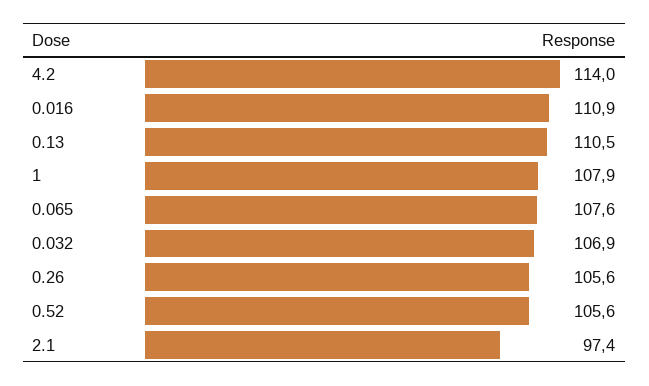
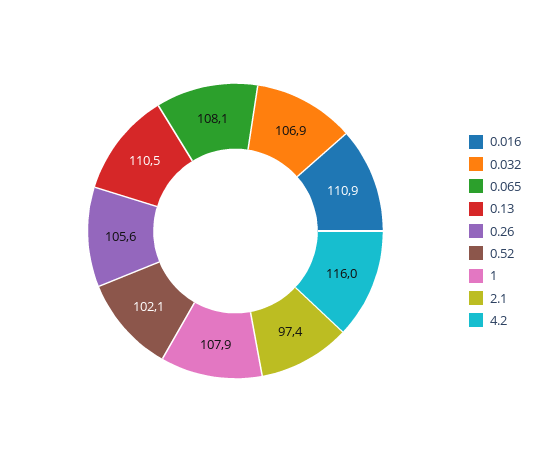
4.2: 114 -> 116
0.065: 107.6 -> 108.1
0.52: 105.6 -> 102.1

